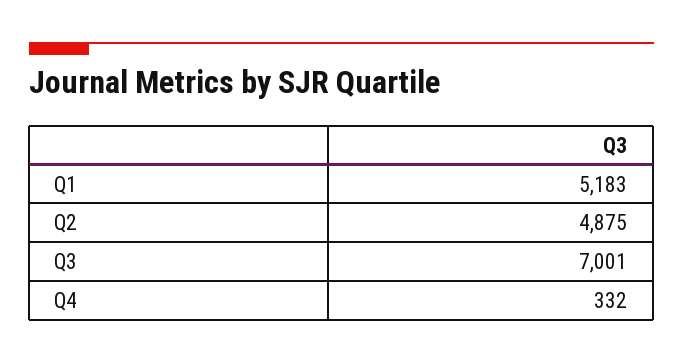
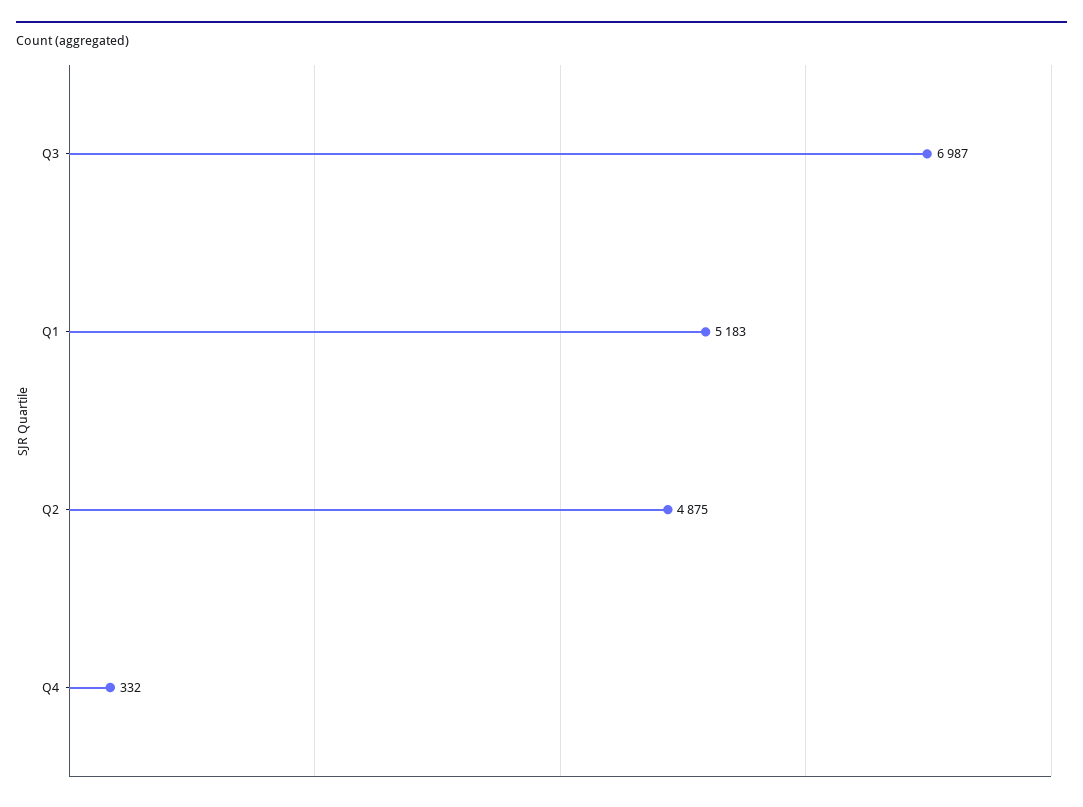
Q3: 7001 -> 6987

